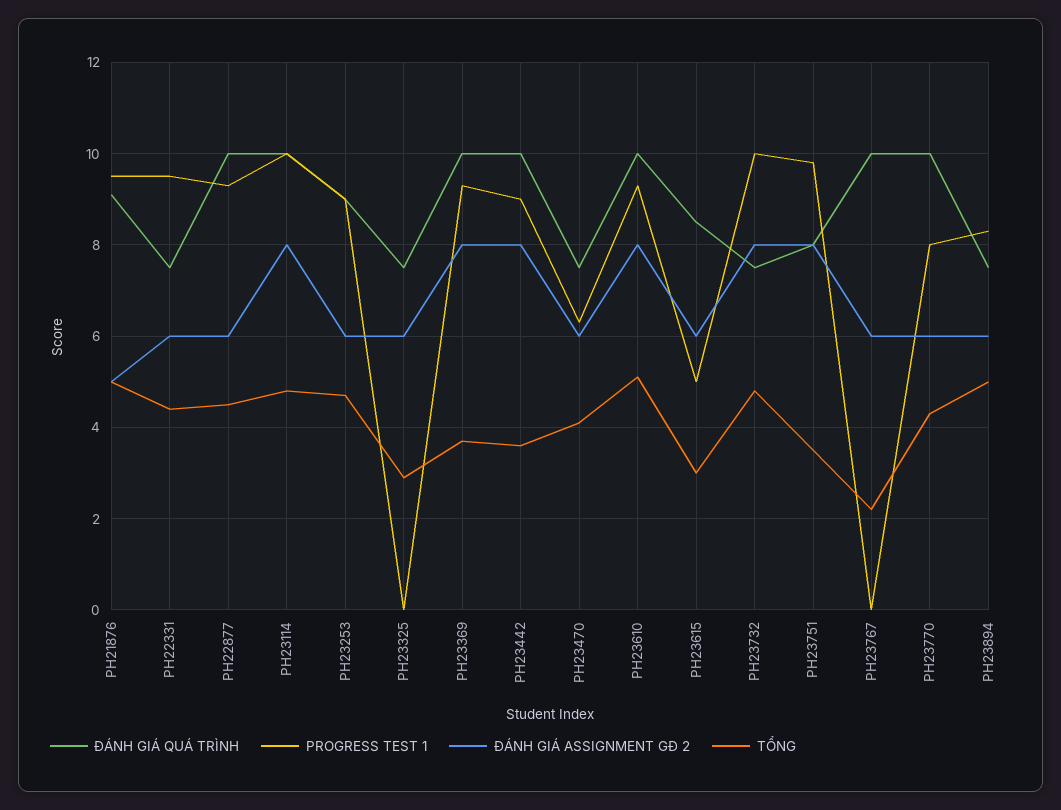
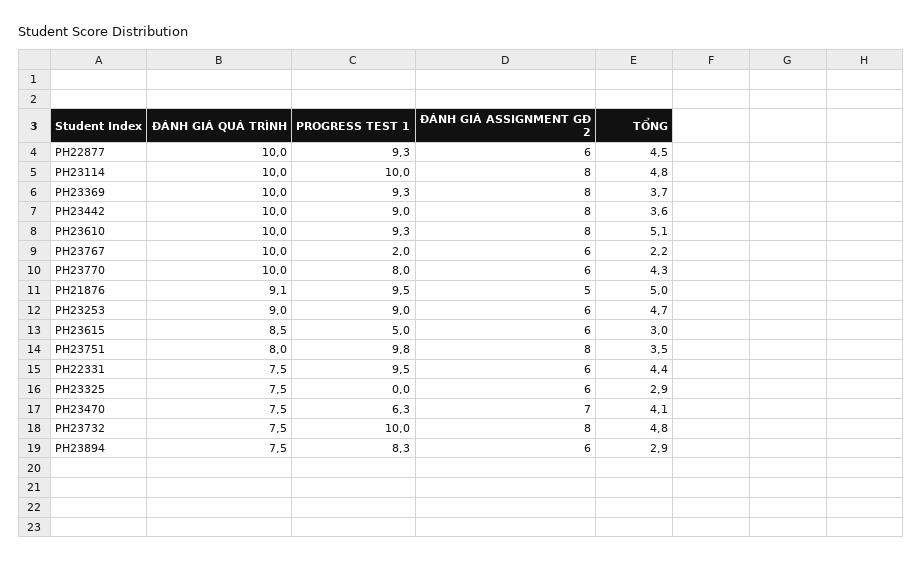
ĐÁNH GIÁ ASSIGNMENT GĐ 2, PH23470: 6 -> 7
PROGRESS TEST 1, PH23767: 0 -> 2
TỔNG, PH23894: 5 -> 2.9

